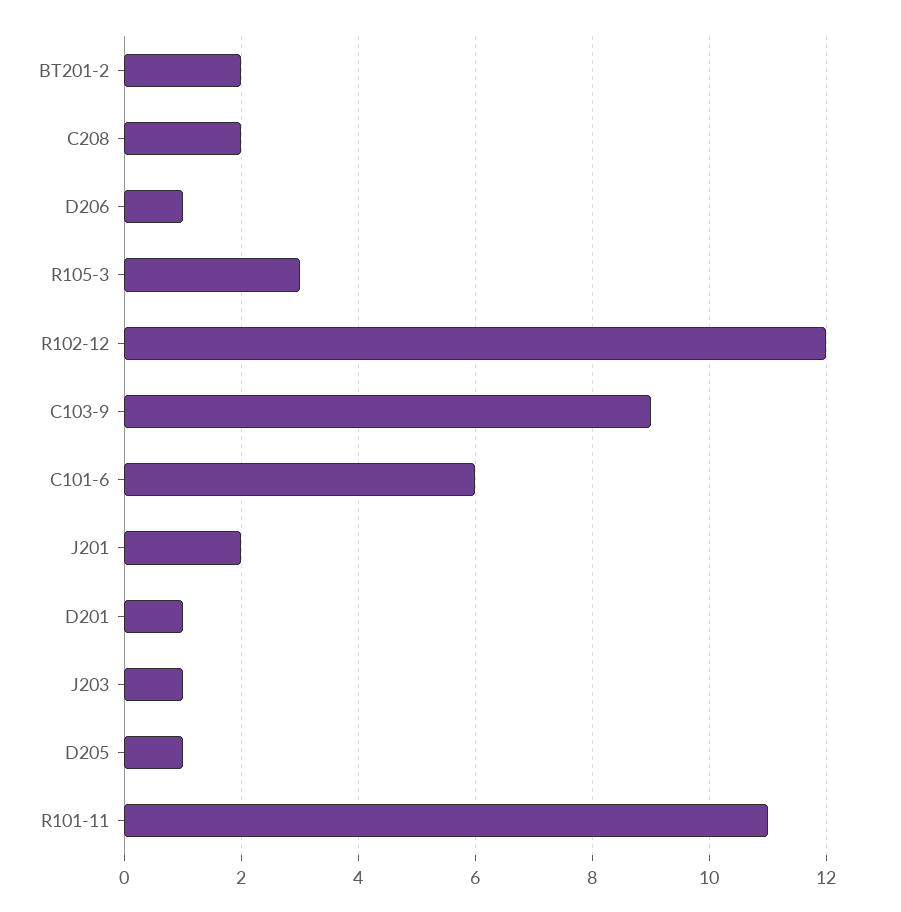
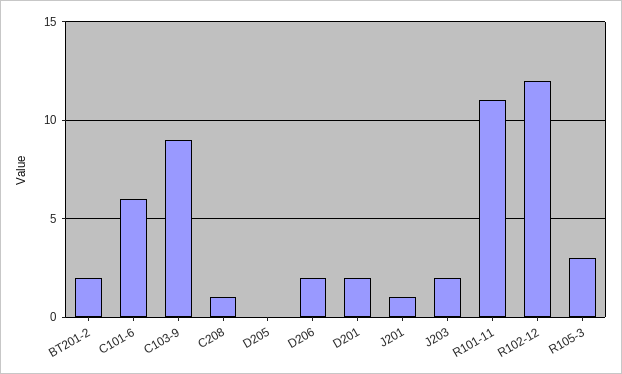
C208: 2 -> 1
D206: 1 -> 2
J201: 2 -> 1
D201: 1 -> 2
J203: 1 -> 2
D205: 1 -> 0

